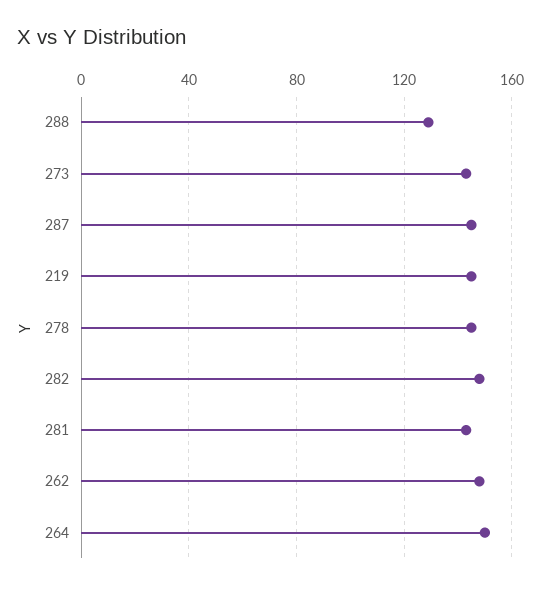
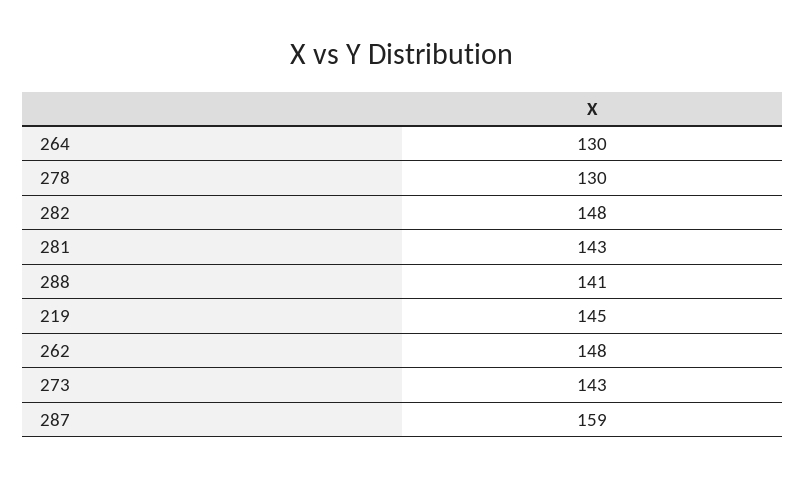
288: 130 -> 141
287: 145 -> 159
278: 145 -> 130
264: 150 -> 130

